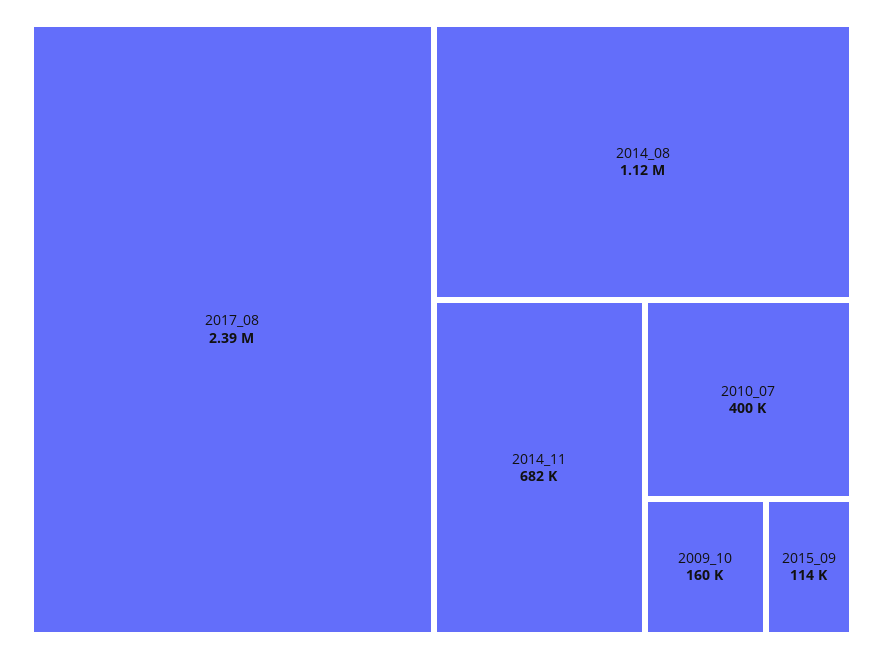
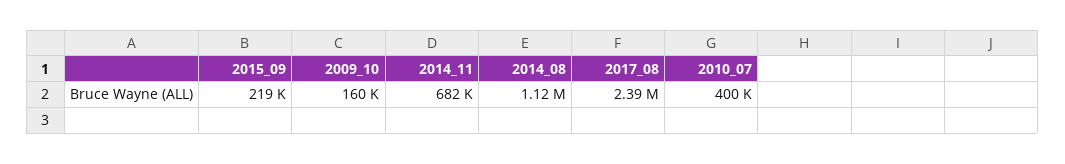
2015_09: 114000 -> 219000

